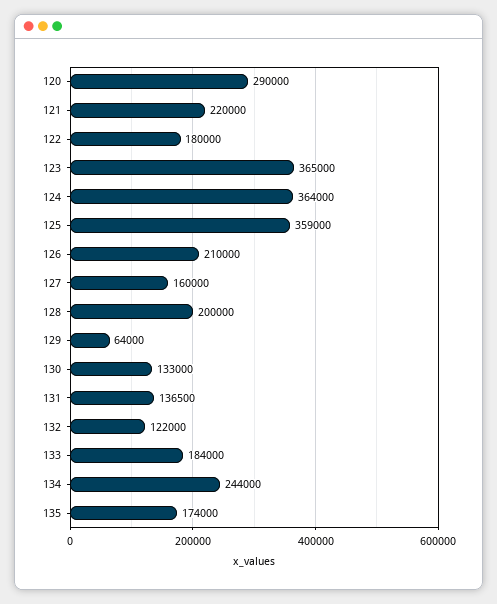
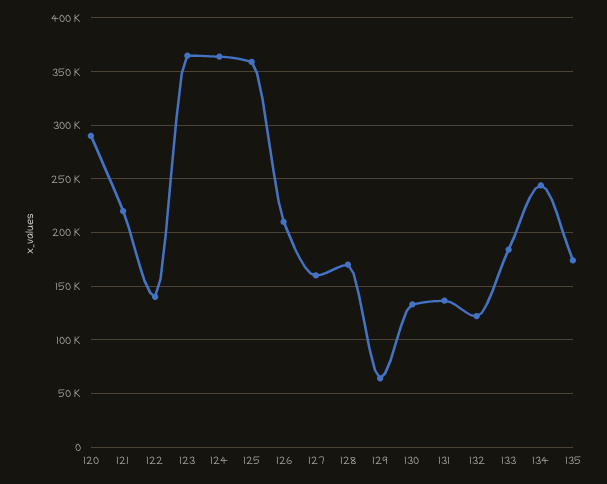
122: 180000 -> 140000
128: 200000 -> 170000

